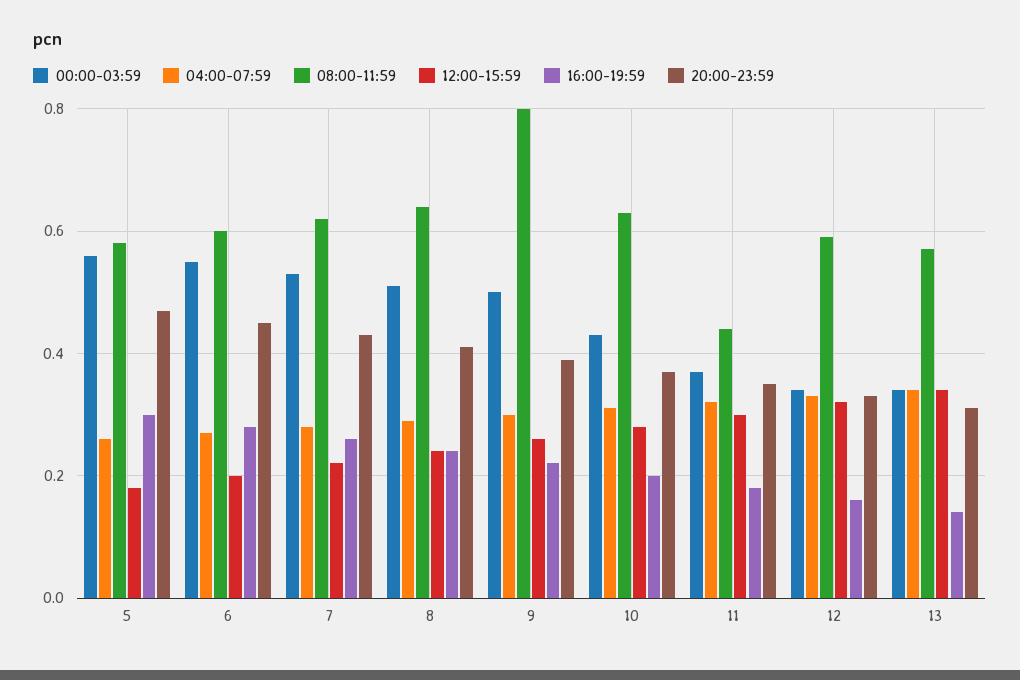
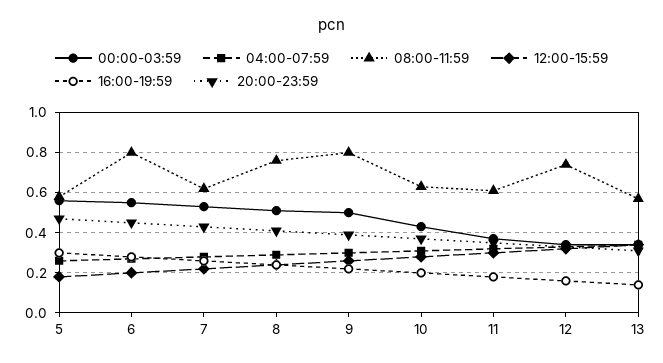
08:00-11:59, 6: 0.6 -> 0.8
08:00-11:59, 8: 0.65 -> 0.75
08:00-11:59, 11: 0.45 -> 0.6
08:00-11:59, 12: 0.6 -> 0.75

